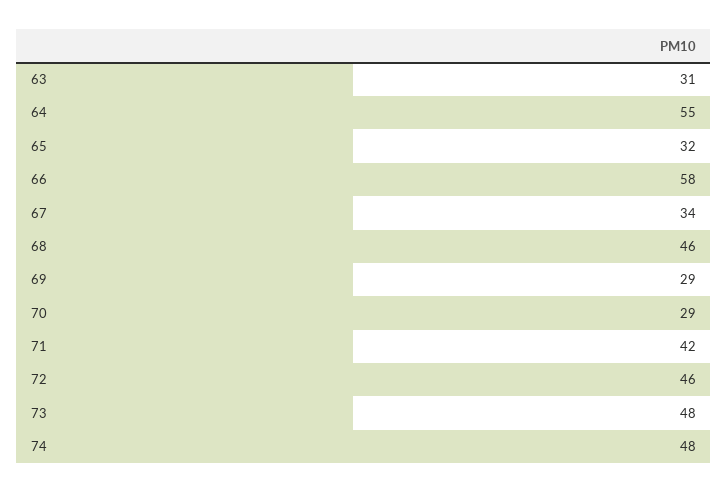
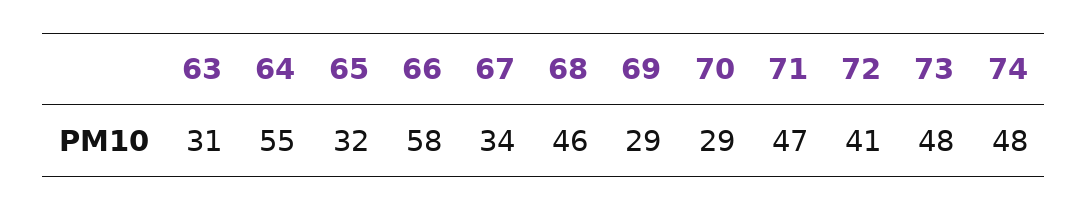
71: 42 -> 47
72: 46 -> 41

